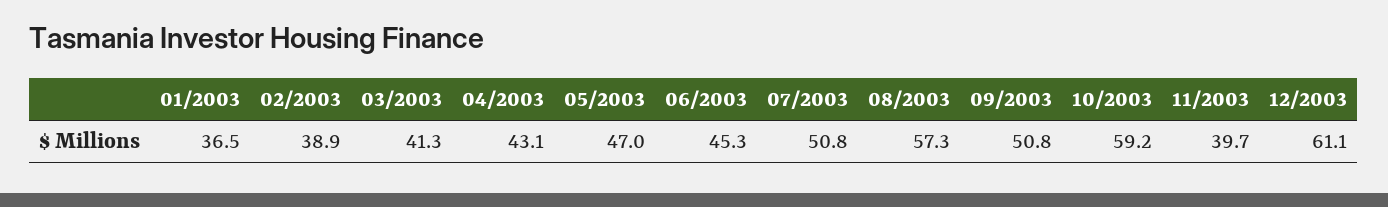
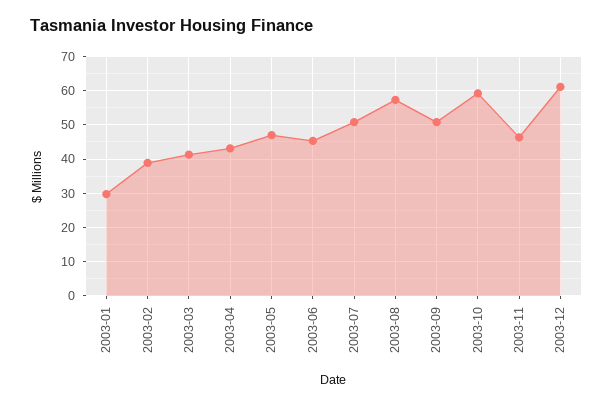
01/2003: 36.5 -> 30
11/2003: 39.7 -> 46

